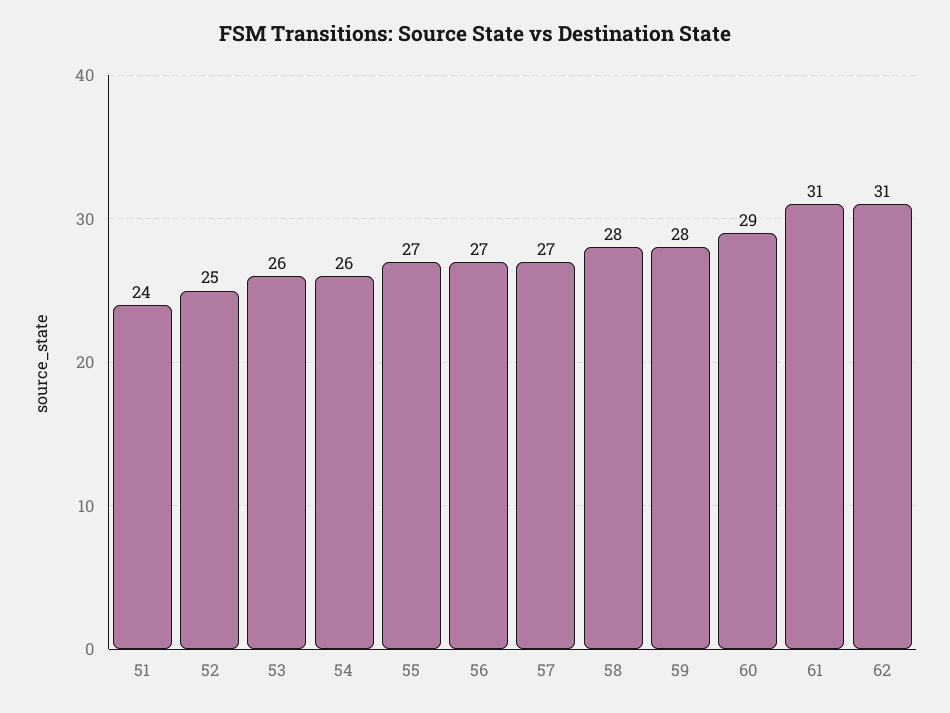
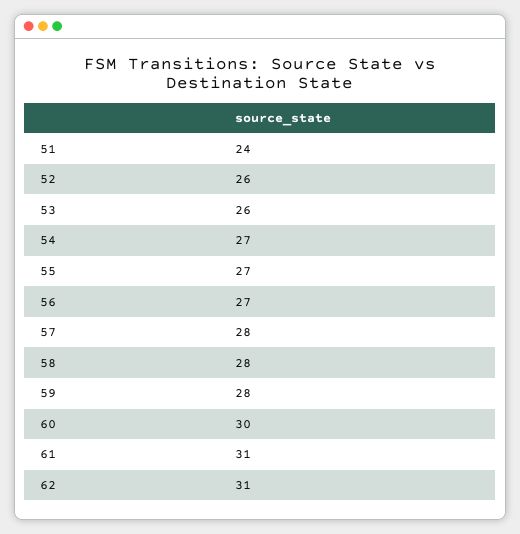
52: 25 -> 26
54: 26 -> 27
57: 27 -> 28
60: 29 -> 30

